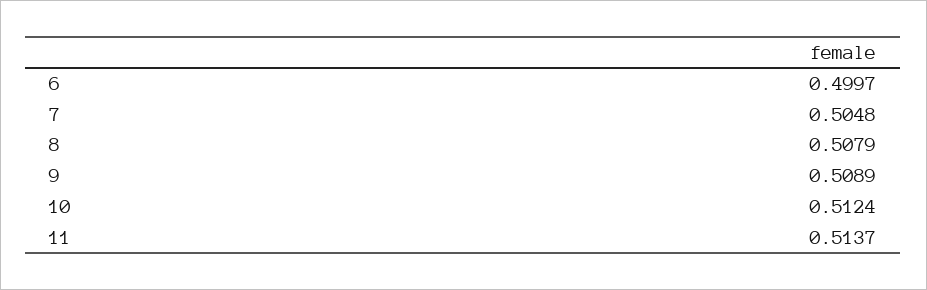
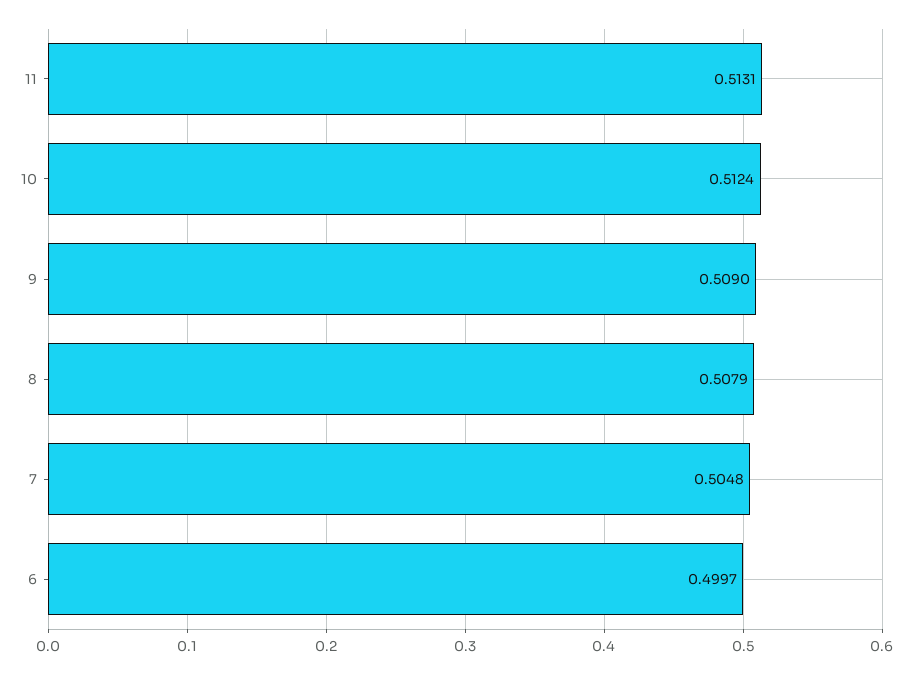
9: 0.5089 -> 0.509
11: 0.5137 -> 0.5131

